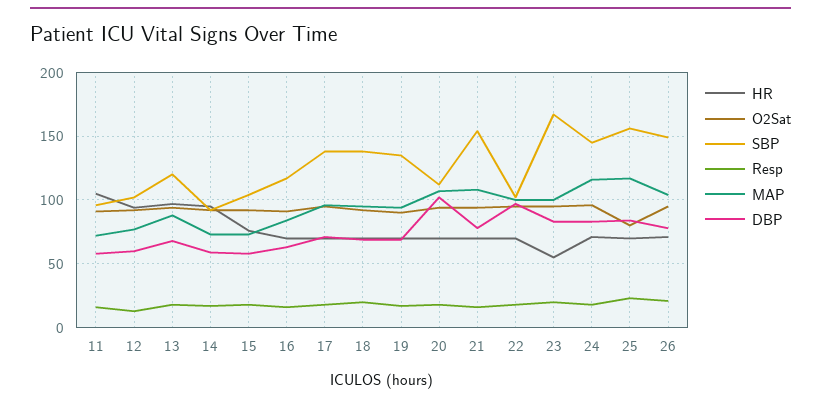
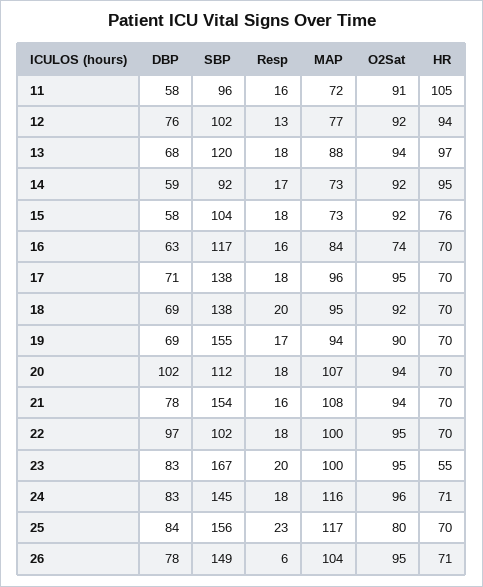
DBP, 12: 60 -> 76
O2Sat, 16: 90 -> 74
SBP, 19: 135 -> 155
Resp, 26: 20 -> 6

